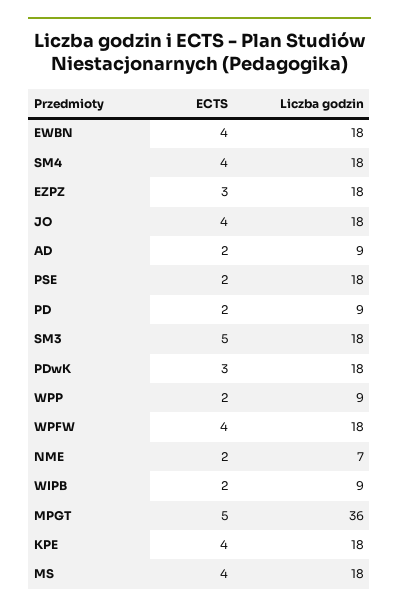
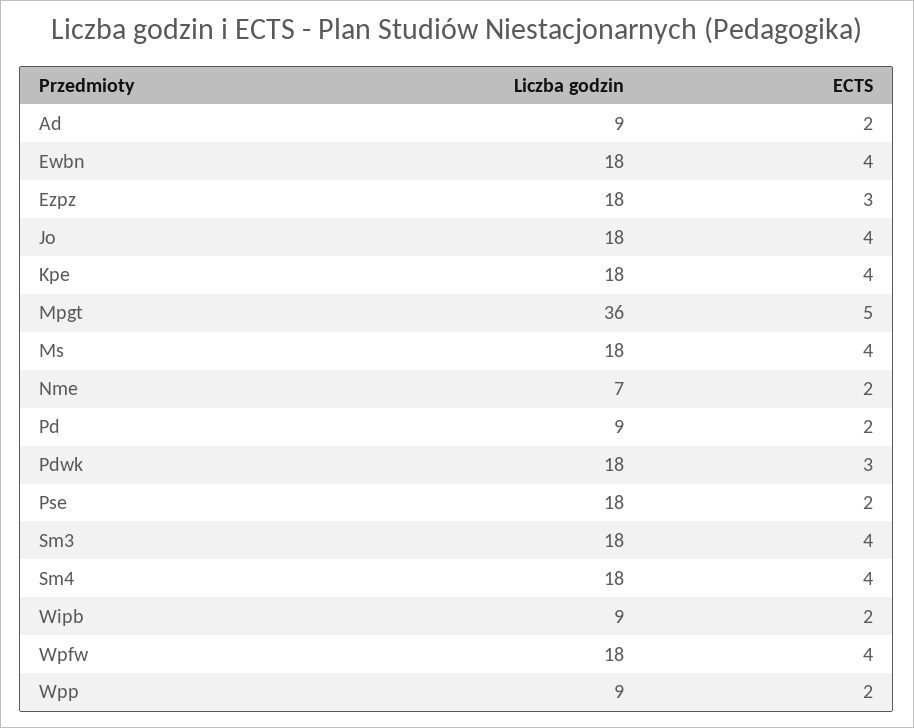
ECTS, SM3: 5 -> 4

